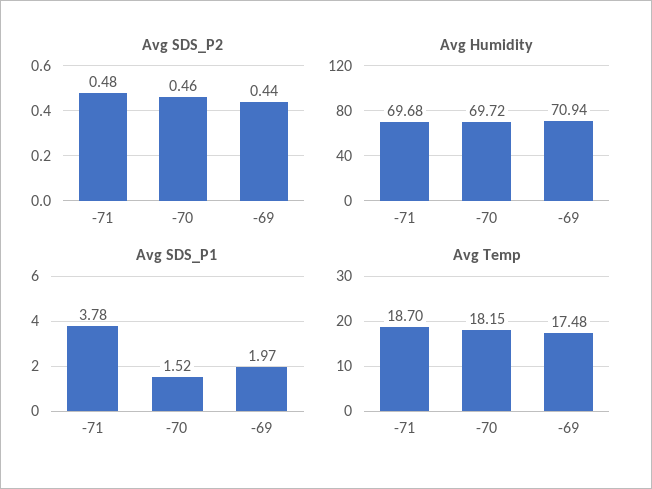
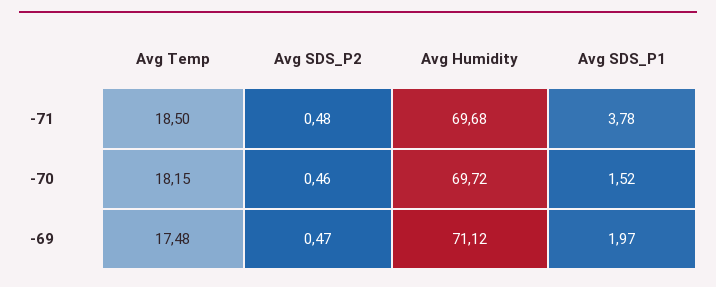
Avg SDS_P2, -69: 0.44 -> 0.47
Avg Humidity, -69: 70.94 -> 71.12
Avg Temp, -71: 18.7 -> 18.5

